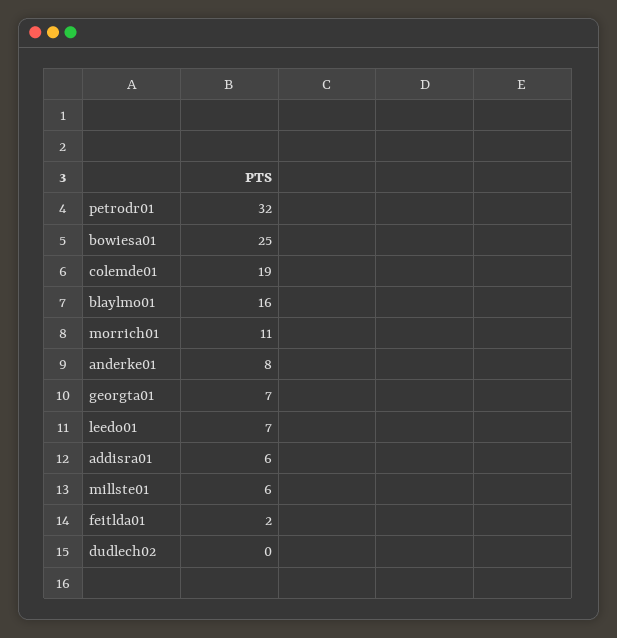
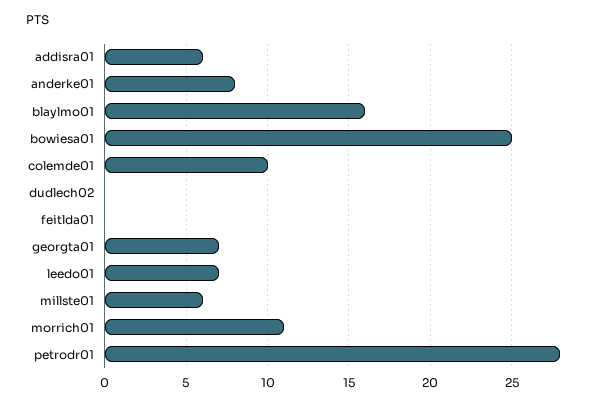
petrodr01: 32 -> 28
colemde01: 19 -> 10
feitlda01: 2 -> 0

